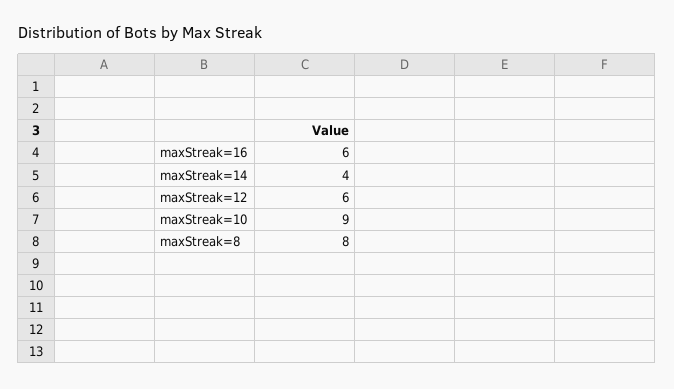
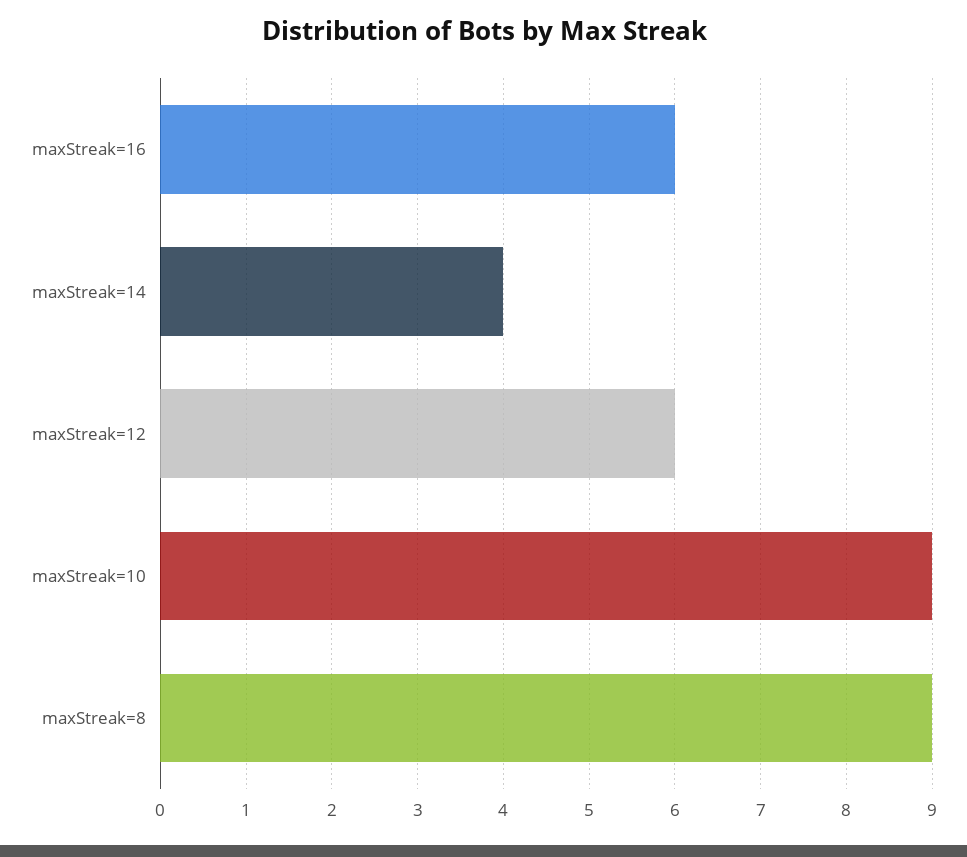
maxStreak=8: 8 -> 9

